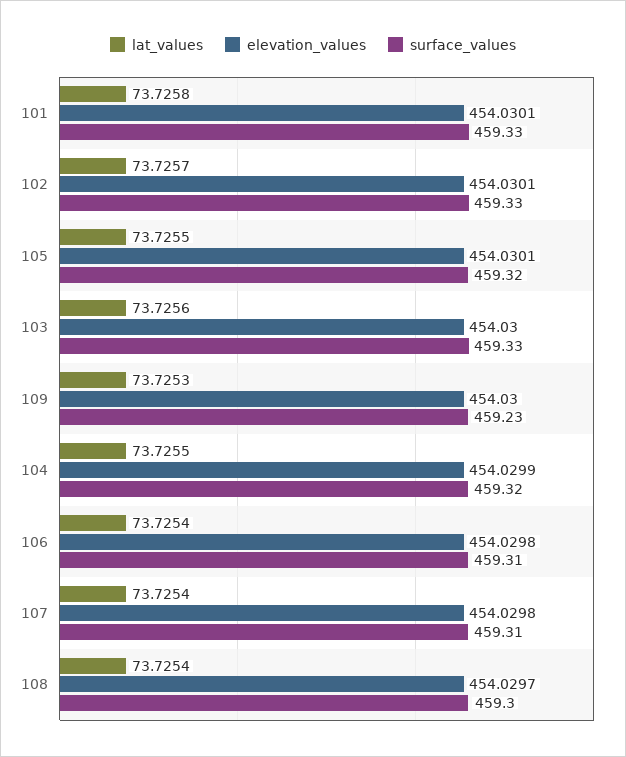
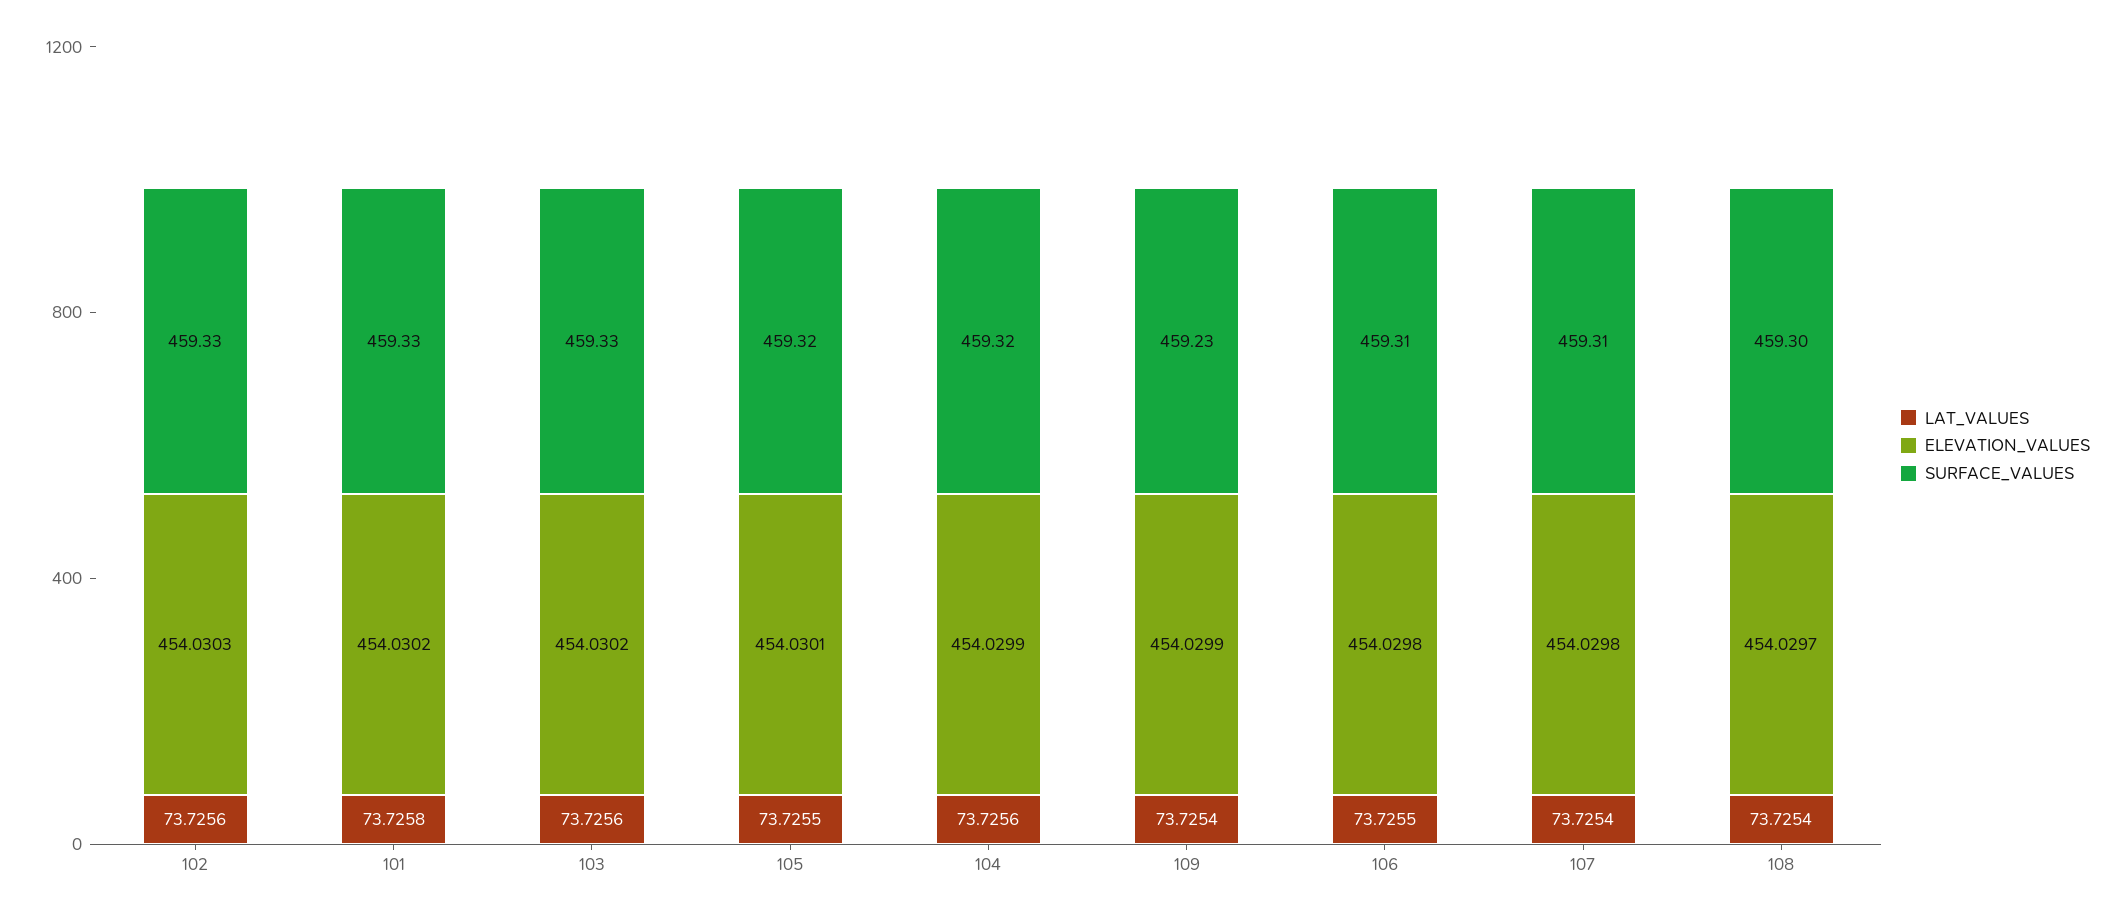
elevation_values, 101: 454.0301 -> 454.0302
lat_values, 102: 73.7257 -> 73.7256
elevation_values, 102: 454.0301 -> 454.0303
elevation_values, 103: 454.03 -> 454.0302
lat_values, 109: 73.7253 -> 73.7254
elevation_values, 109: 454.03 -> 454.0299
lat_values, 104: 73.7255 -> 73.7256
lat_values, 106: 73.7254 -> 73.7255

